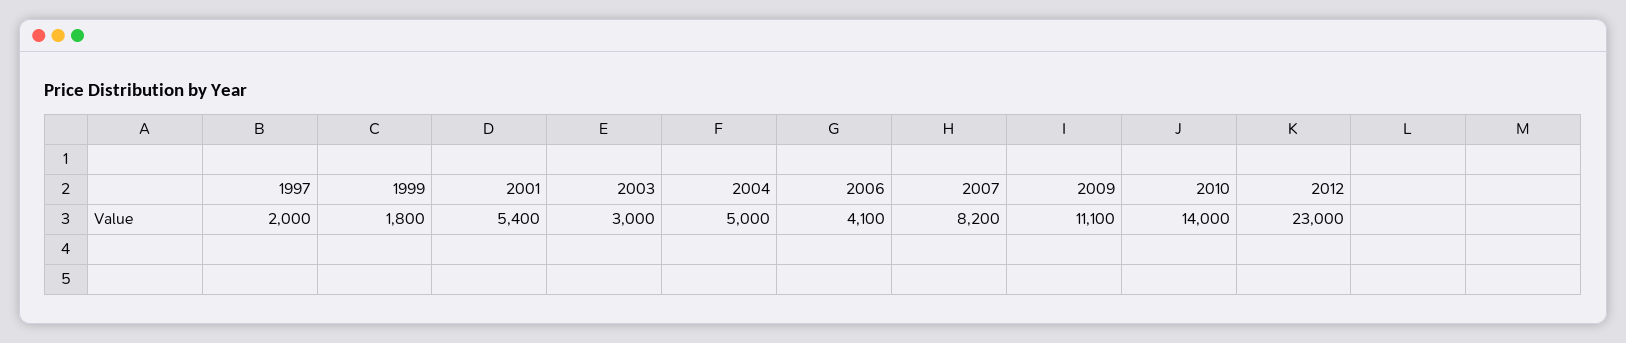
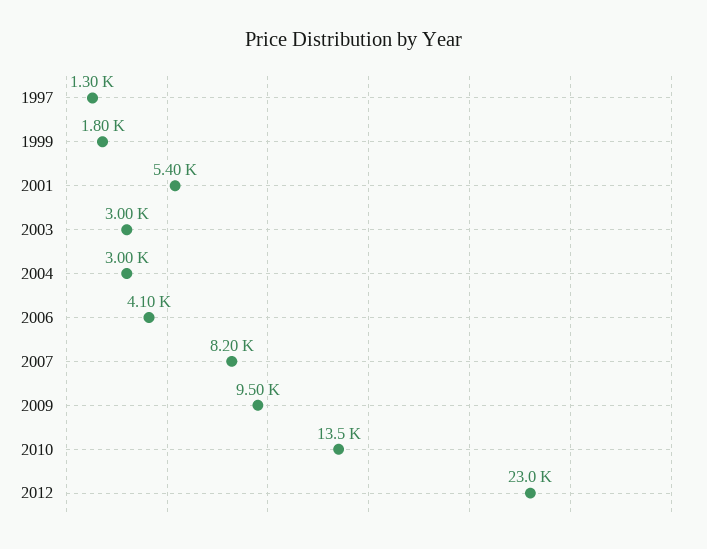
1997: 2000 -> 1300
2004: 5000 -> 3000
2009: 11100 -> 9500
2010: 14000 -> 13500

